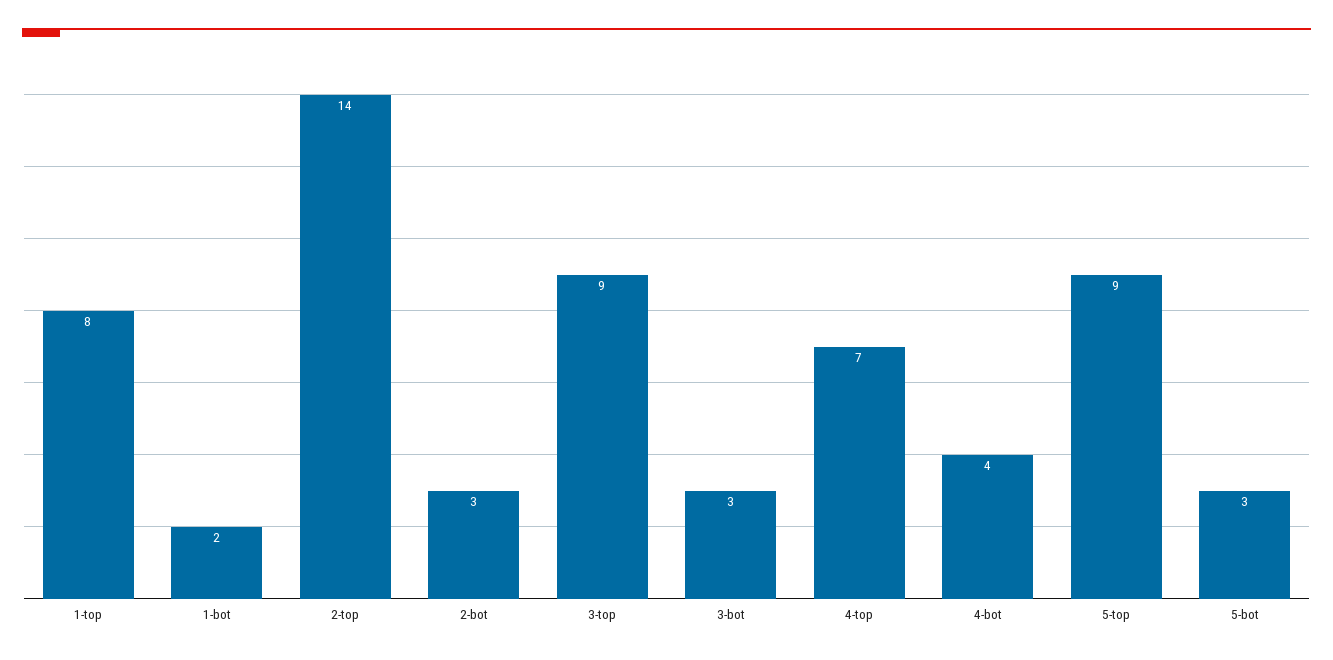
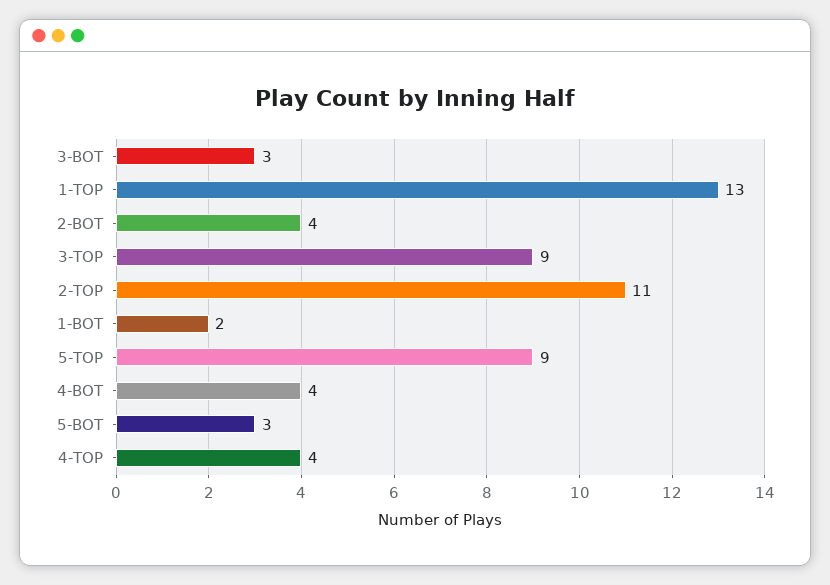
1-top: 8 -> 13
2-top: 14 -> 11
2-bot: 3 -> 4
4-top: 7 -> 4

